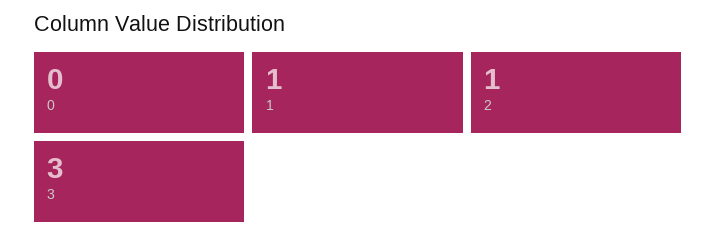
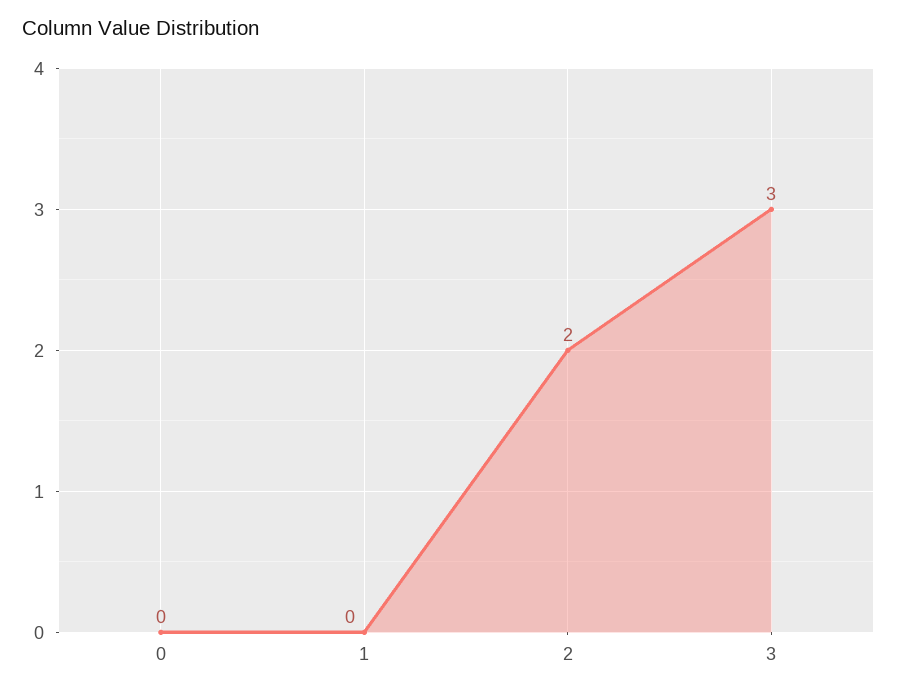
1: 1 -> 0
2: 1 -> 2

